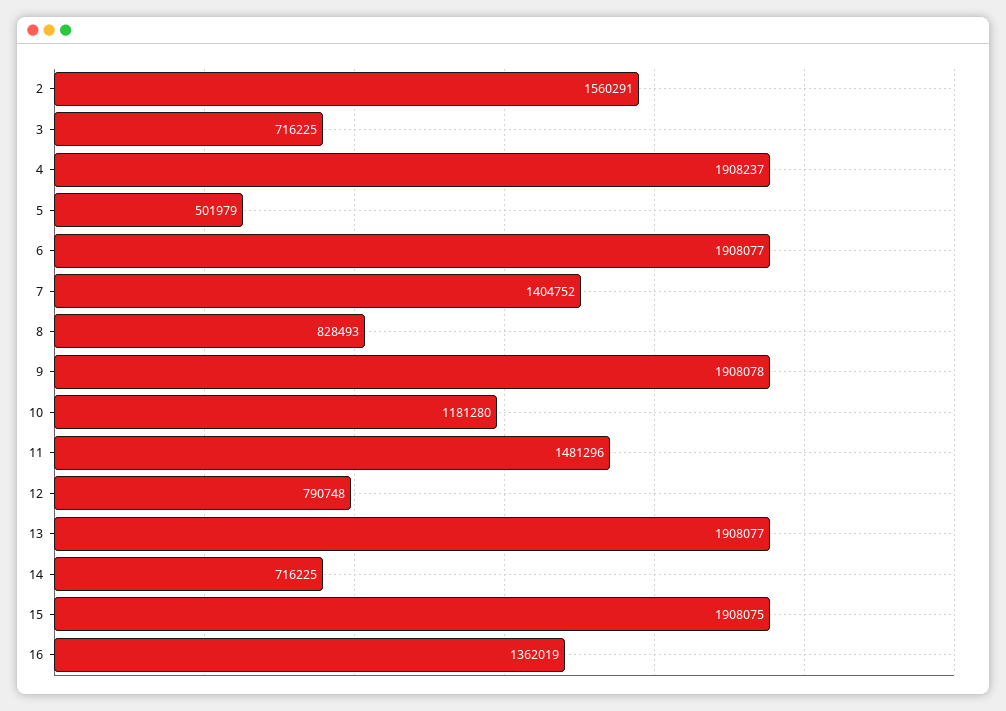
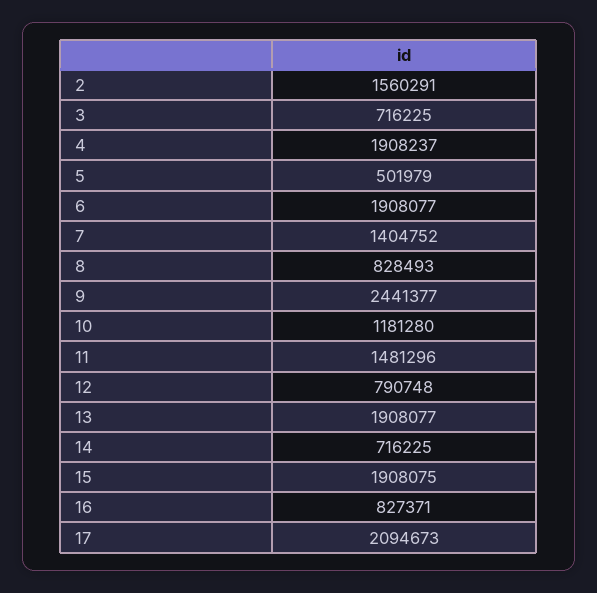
9: 1908078 -> 2441377
16: 1362019 -> 827371
17: none -> 2094673

